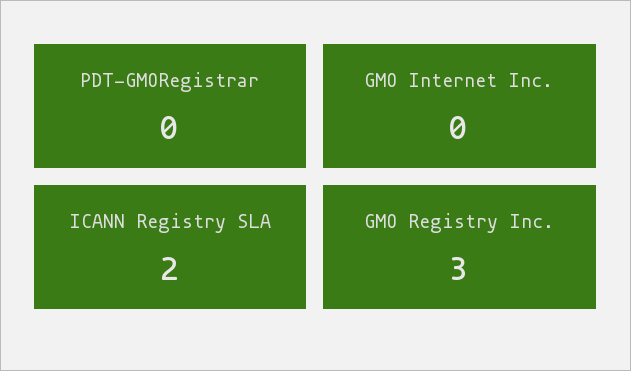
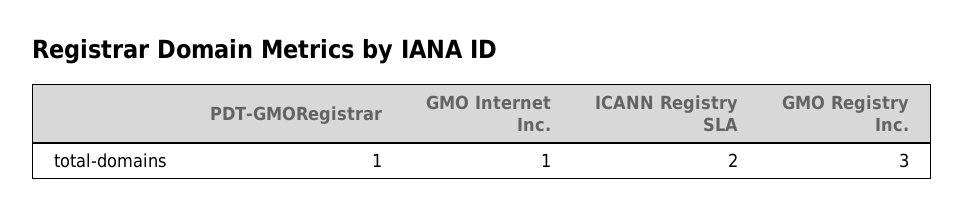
PDT-GMORegistrar: 0 -> 1
GMO Internet Inc.: 0 -> 1

